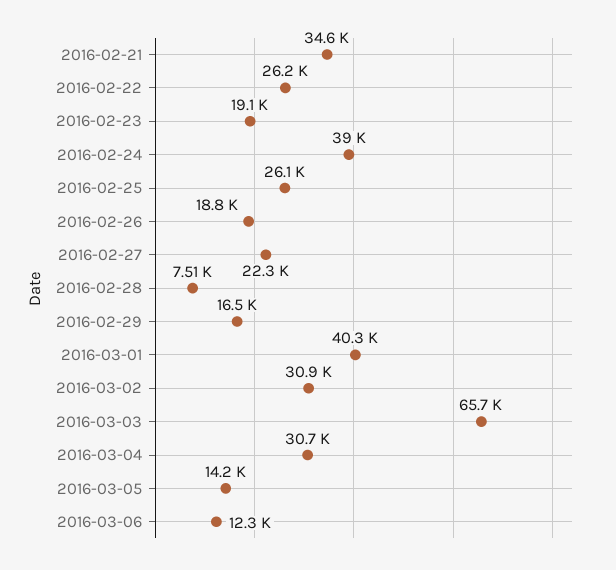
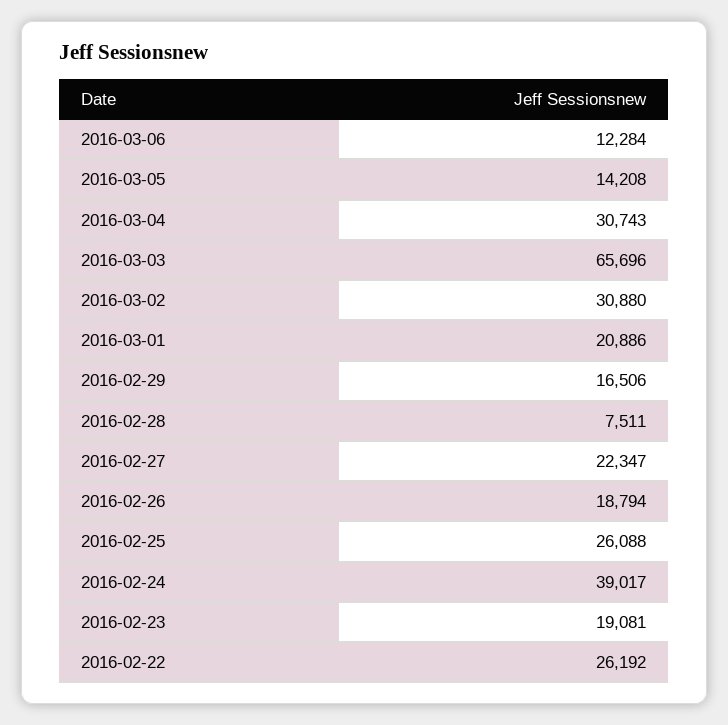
2016-02-21: 34600 -> none
2016-03-01: 40300 -> 20886

